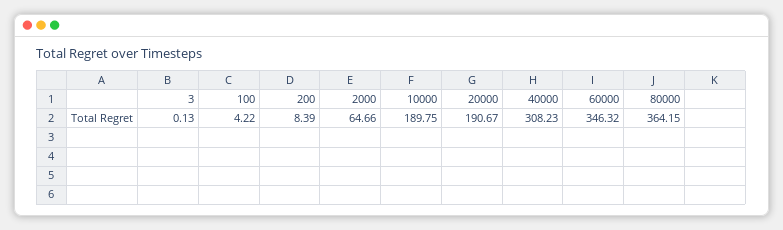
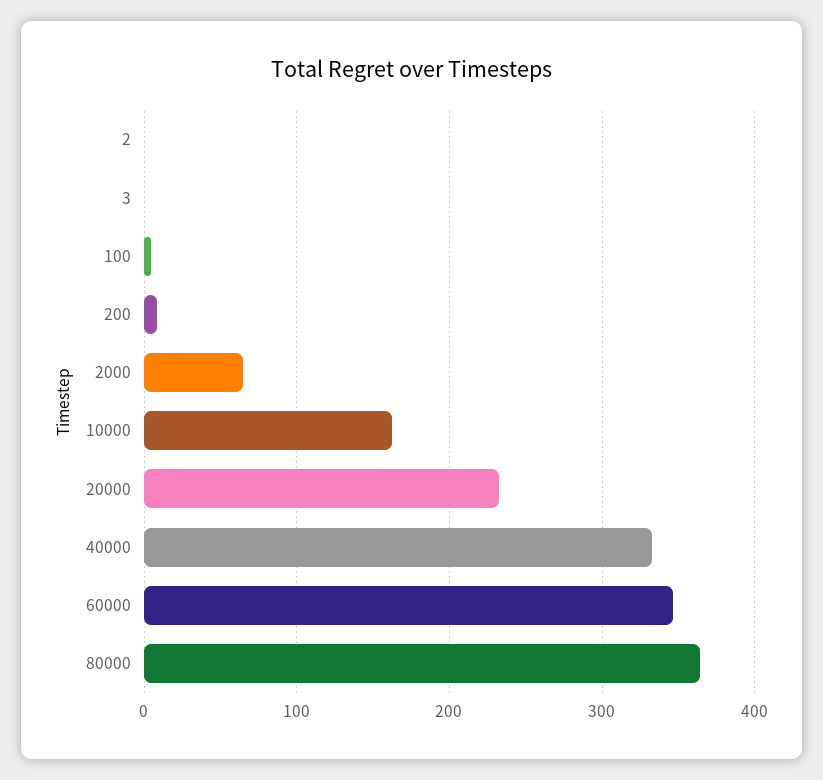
10000: 189.75 -> 160
20000: 190.67 -> 230
40000: 308.23 -> 330
2: none -> 0

